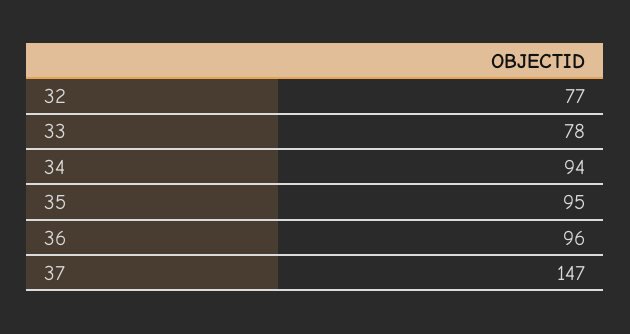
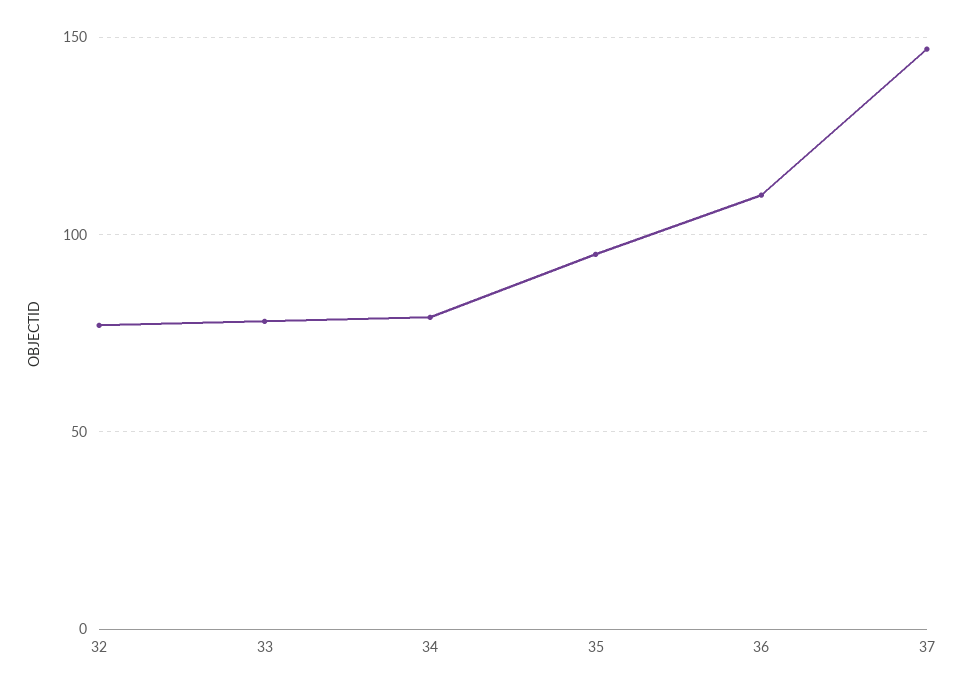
34: 94 -> 80
36: 96 -> 110

